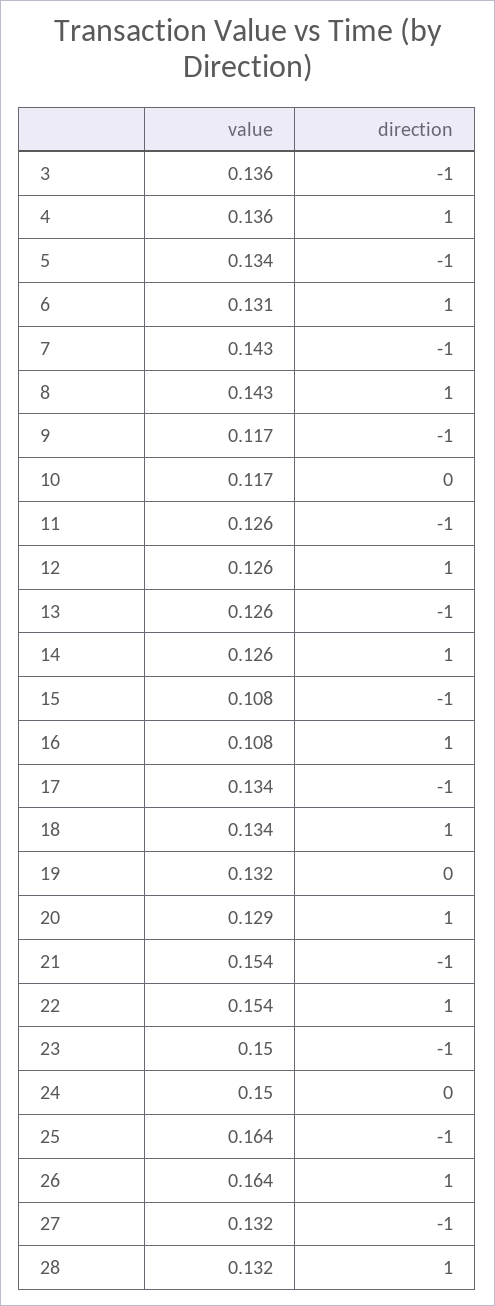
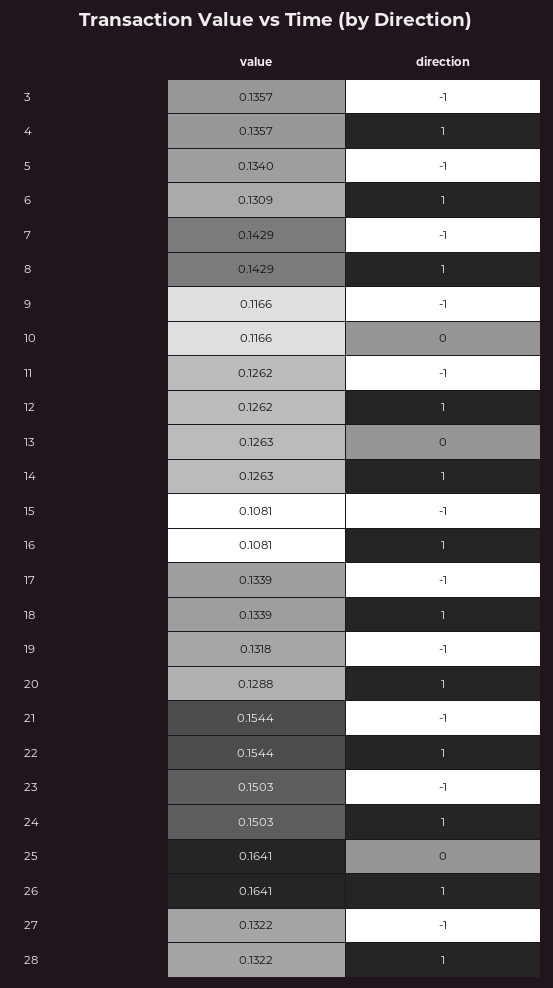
direction, 13: -1 -> 0
direction, 19: 0 -> -1
direction, 24: 0 -> 1
direction, 25: -1 -> 0

